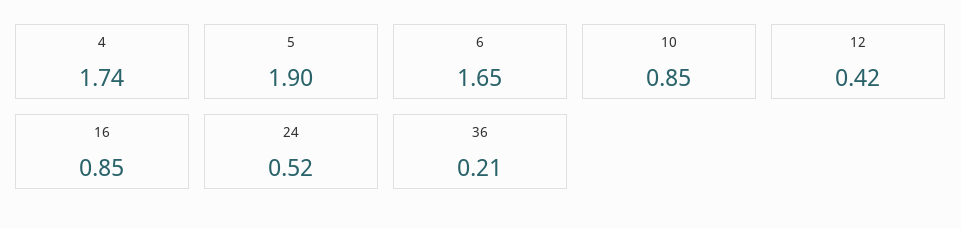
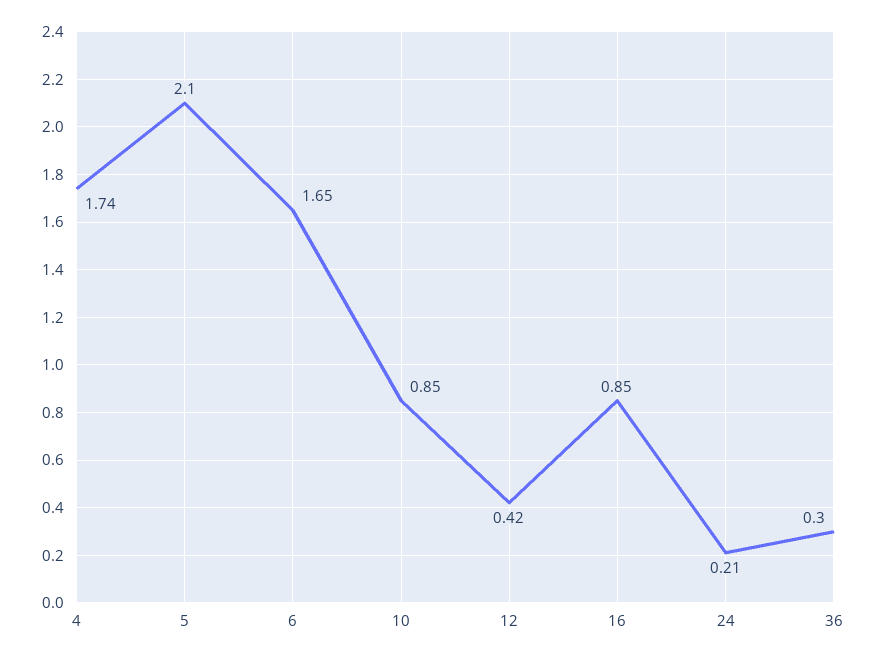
5: 1.9 -> 2.1
24: 0.52 -> 0.21
36: 0.21 -> 0.3

